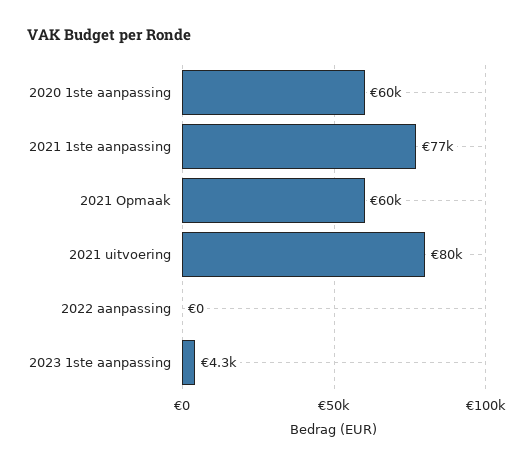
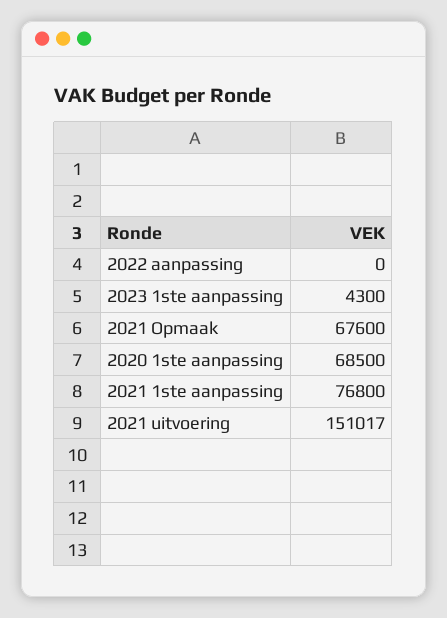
2020 1ste aanpassing: 60000 -> 68500
2021 Opmaak: 60000 -> 67600
2021 uitvoering: 80000 -> 151017

